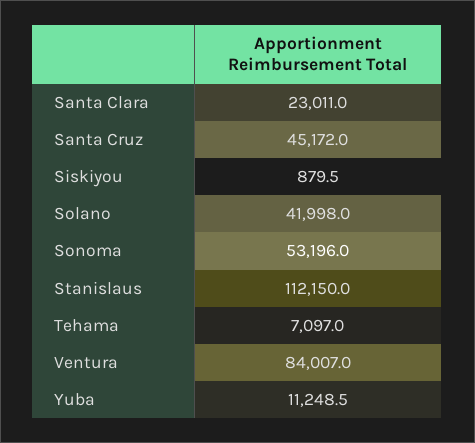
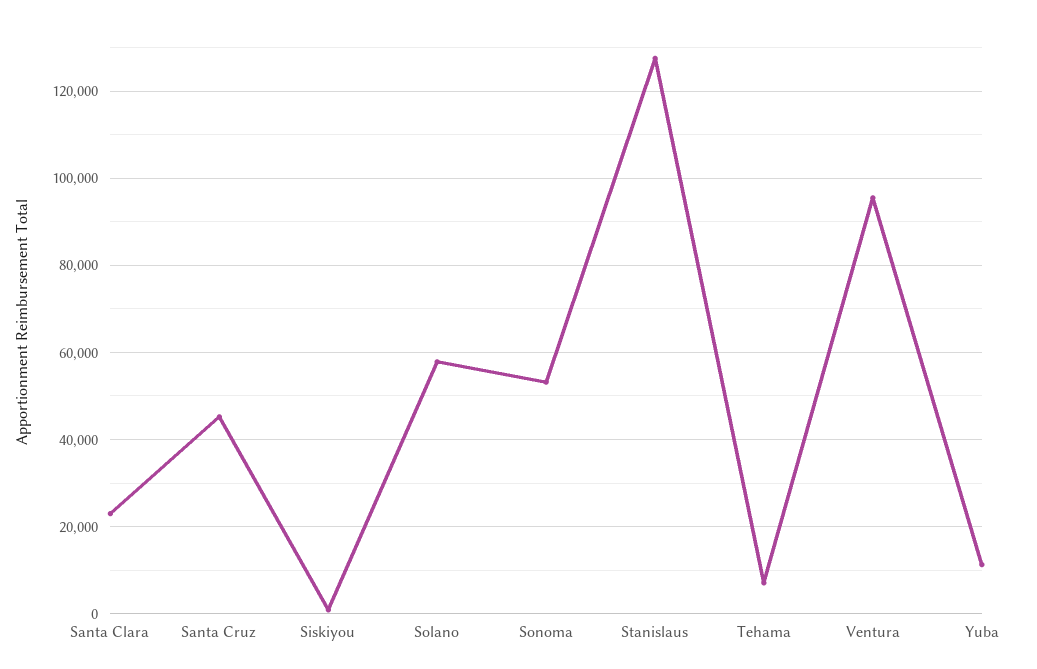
Solano: 41998 -> 58000
Stanislaus: 112150 -> 128000
Ventura: 84007 -> 96000

